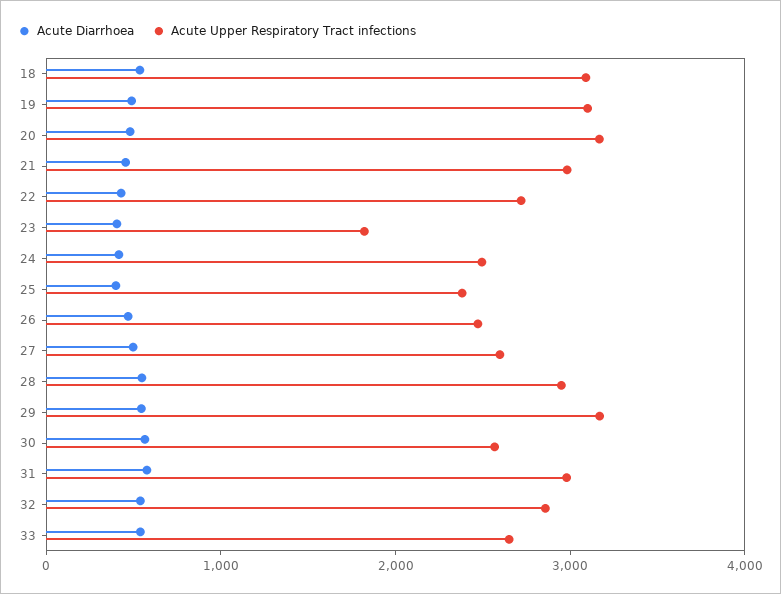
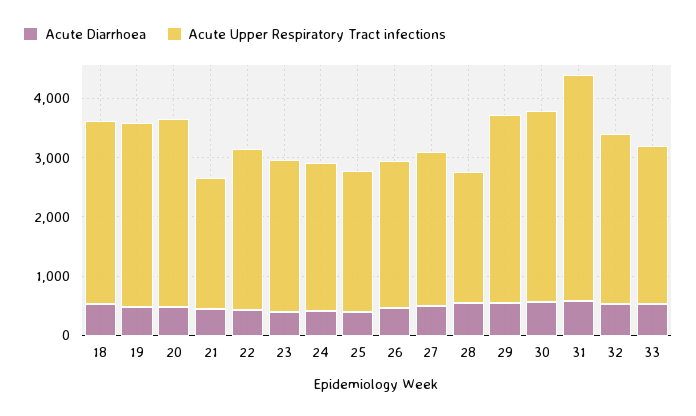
Acute Upper Respiratory Tract infections, 21: 3000 -> 2200
Acute Upper Respiratory Tract infections, 23: 1800 -> 2600
Acute Upper Respiratory Tract infections, 28: 3000 -> 2200
Acute Upper Respiratory Tract infections, 30: 2600 -> 3200
Acute Upper Respiratory Tract infections, 31: 3000 -> 3800

